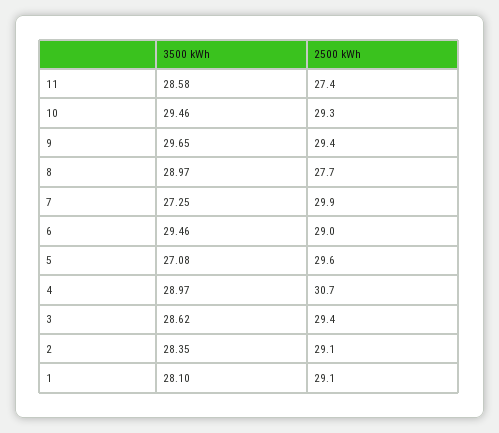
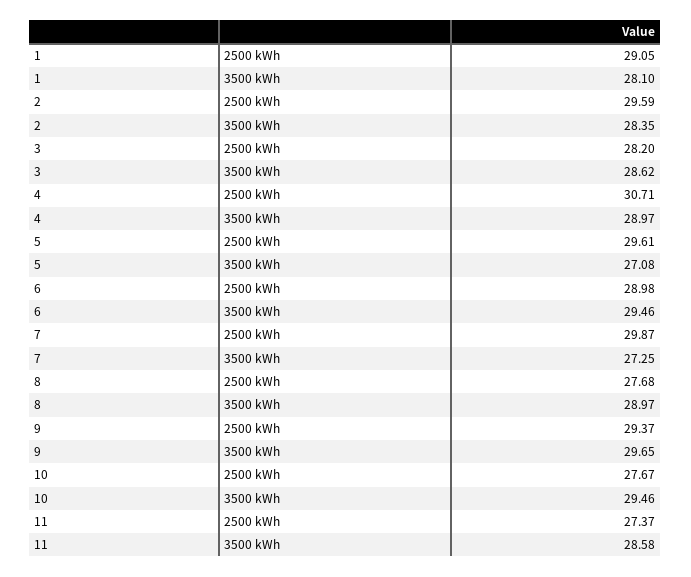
2500 kWh, 10: 29.3 -> 27.67
2500 kWh, 3: 29.4 -> 28.2
2500 kWh, 2: 29.1 -> 29.59

